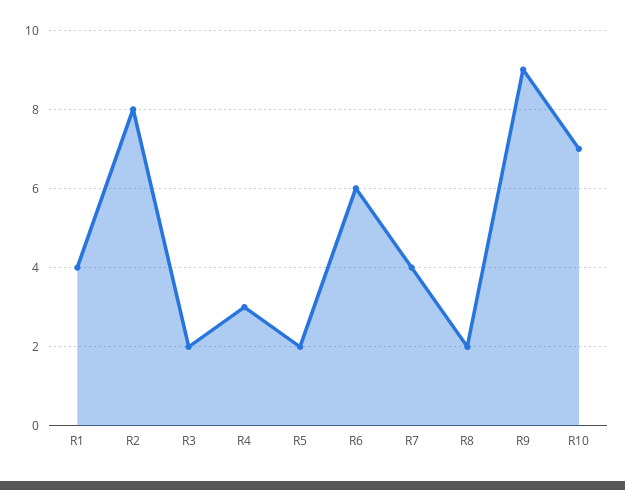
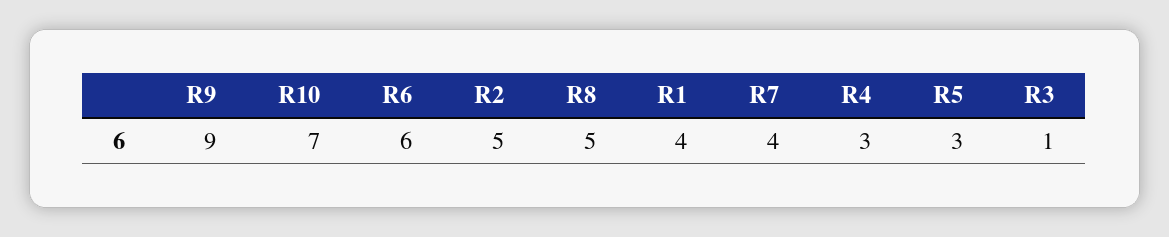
R2: 8 -> 5
R3: 2 -> 1
R5: 2 -> 3
R8: 2 -> 5

